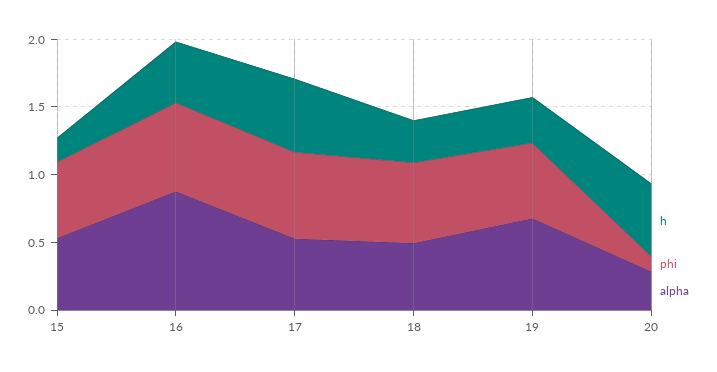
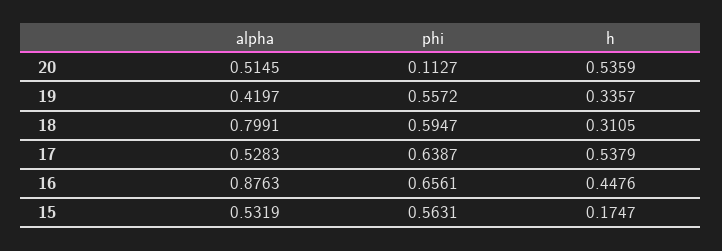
alpha, 18: 0.5 -> 0.7991
alpha, 19: 0.7 -> 0.4197
alpha, 20: 0.3 -> 0.5145

